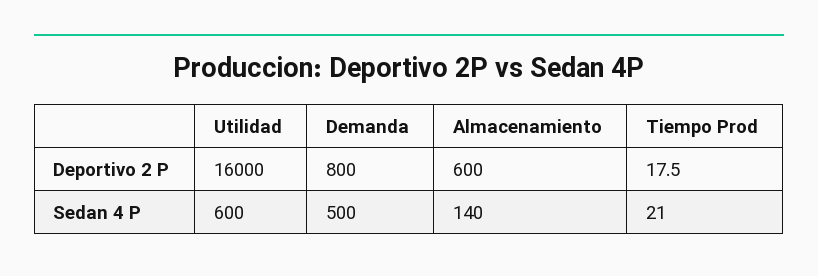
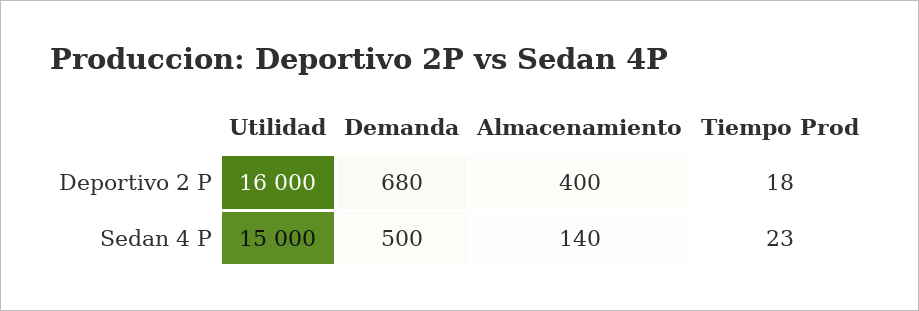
Demanda, Deportivo 2 P: 800 -> 680
Almacenamiento, Deportivo 2 P: 600 -> 400
Utilidad, Sedan 4 P: 600 -> 15000
Tiempo Prod, Sedan 4 P: 21 -> 23

